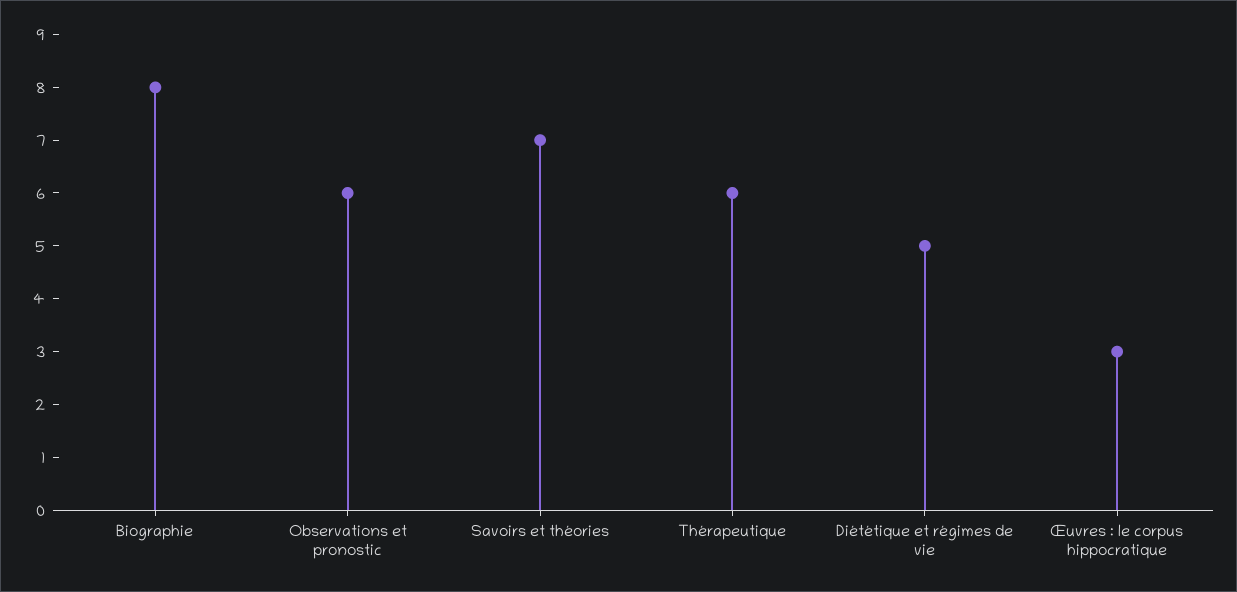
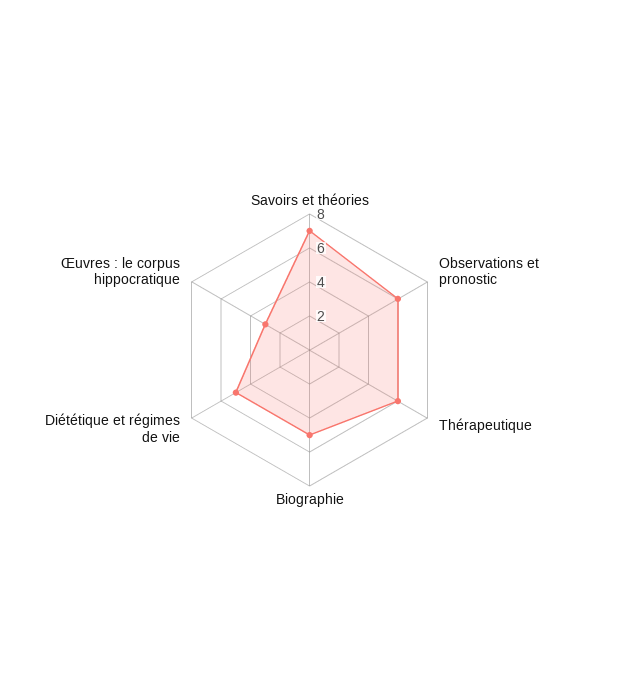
Biographie: 8 -> 5

